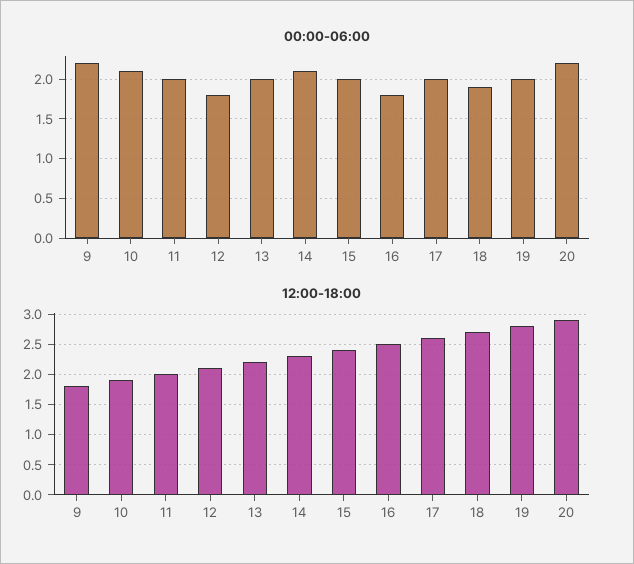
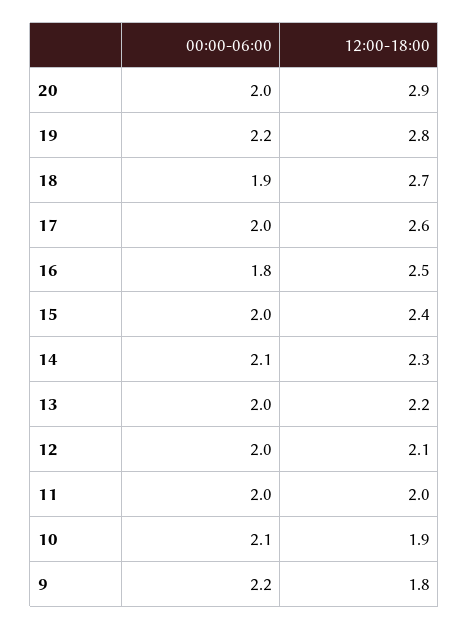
00:00-06:00, 12: 1.8 -> 2
00:00-06:00, 19: 2 -> 2.2
00:00-06:00, 20: 2.2 -> 2

